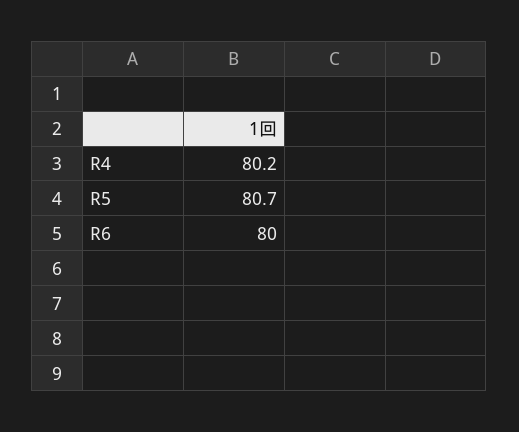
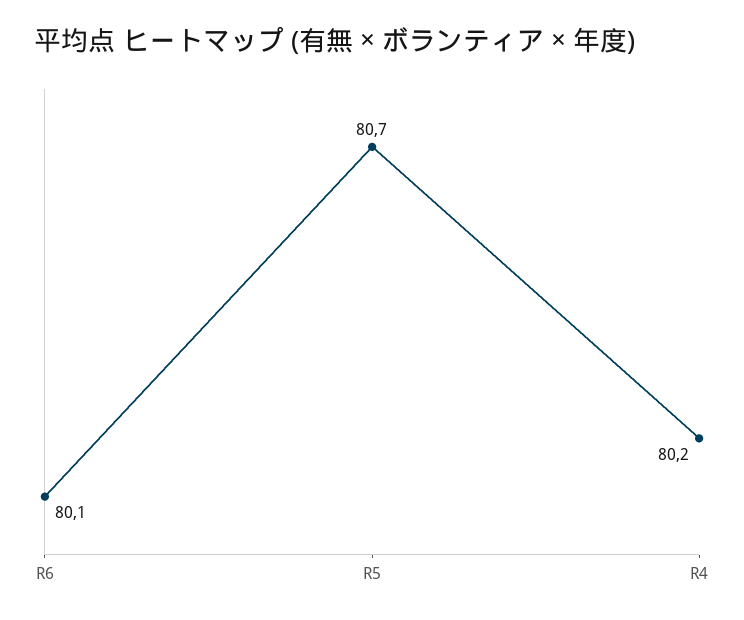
R6: 80 -> 80.1

